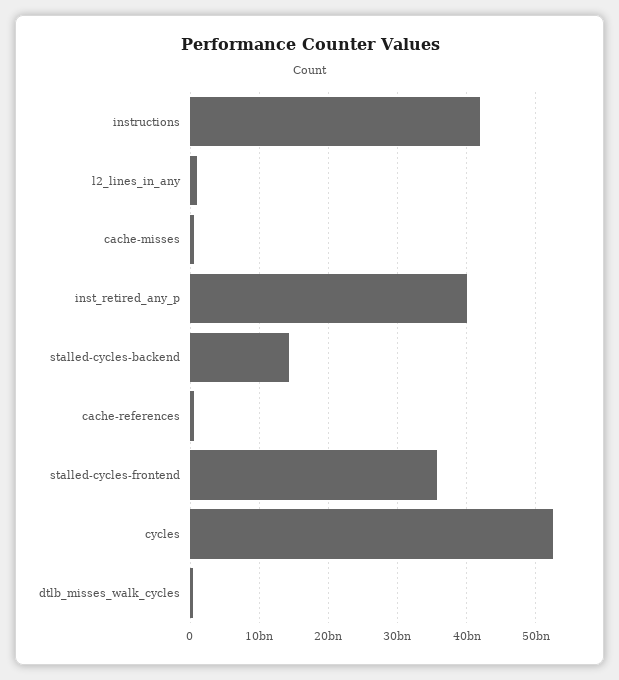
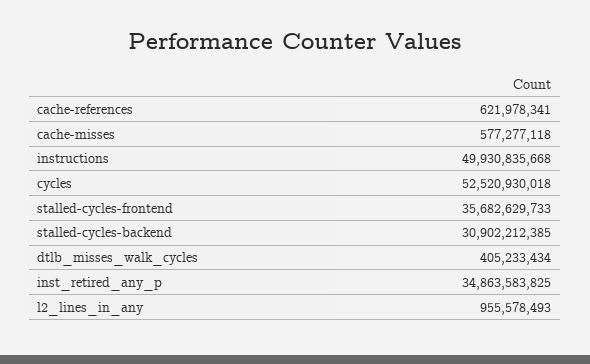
instructions: 42000000000 -> 49930835668
inst_retired_any_p: 40000000000 -> 34863583825
stalled-cycles-backend: 14000000000 -> 30902212385

